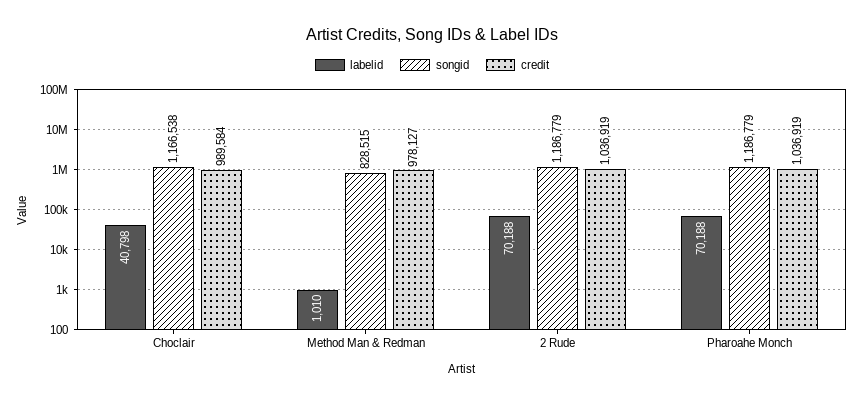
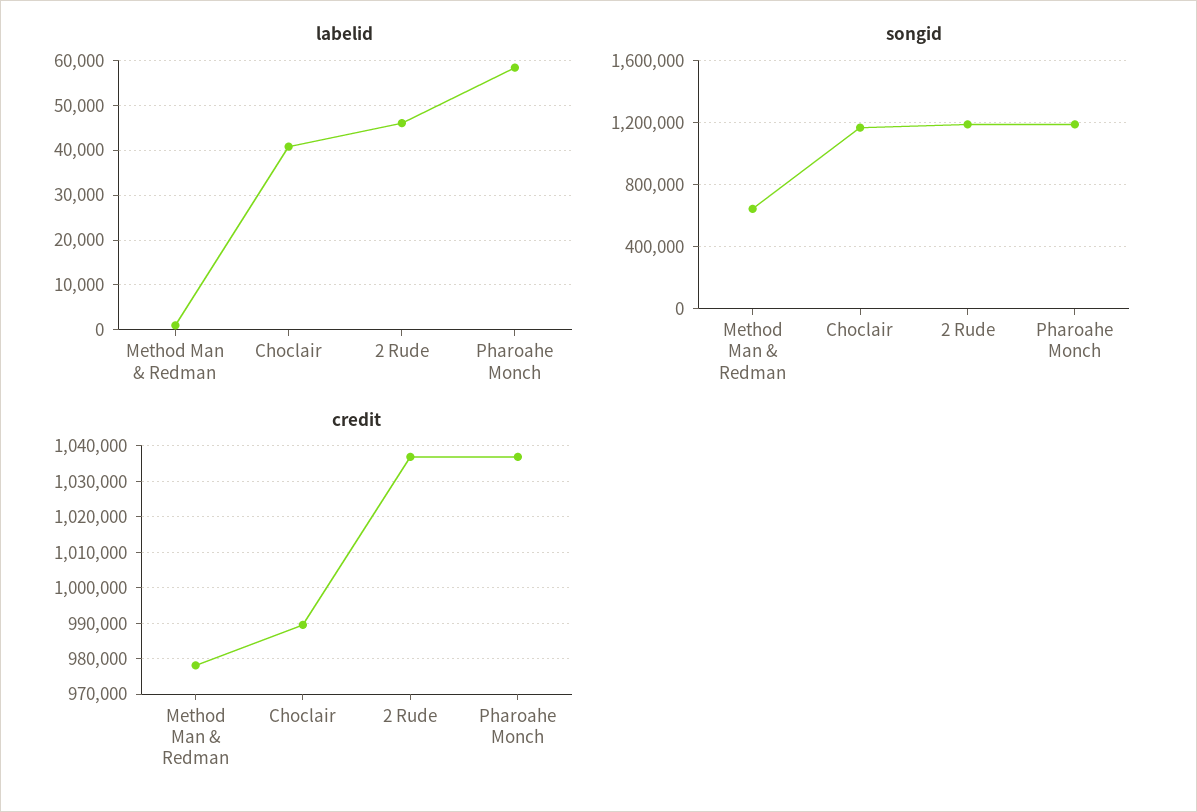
songid, Method Man & Redman: 828515 -> 650000
labelid, 2 Rude: 70188 -> 46000
labelid, Pharoahe Monch: 70188 -> 58000

